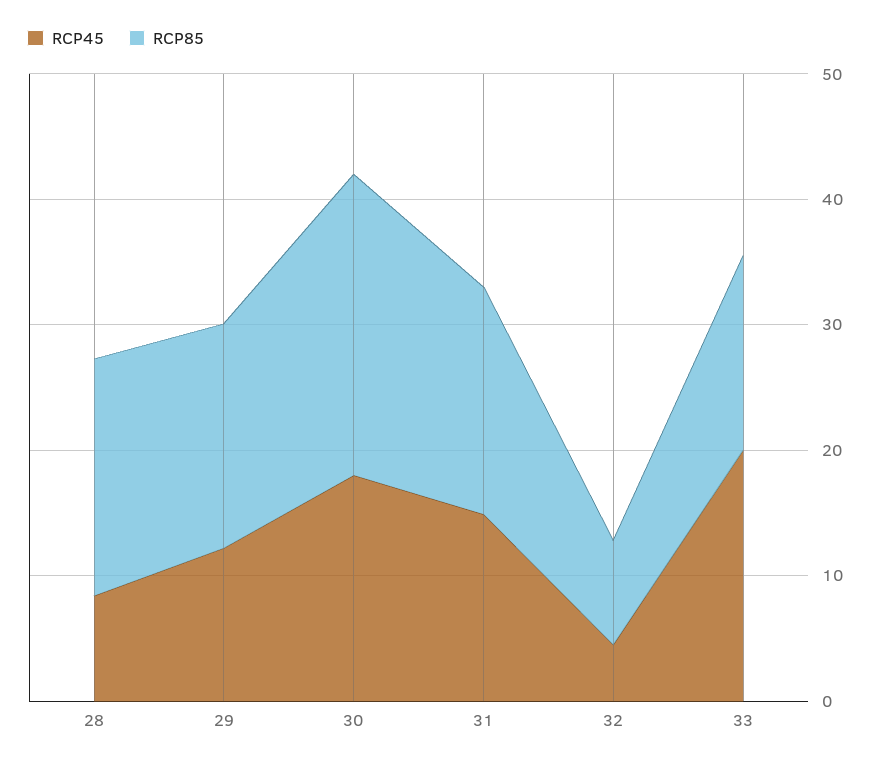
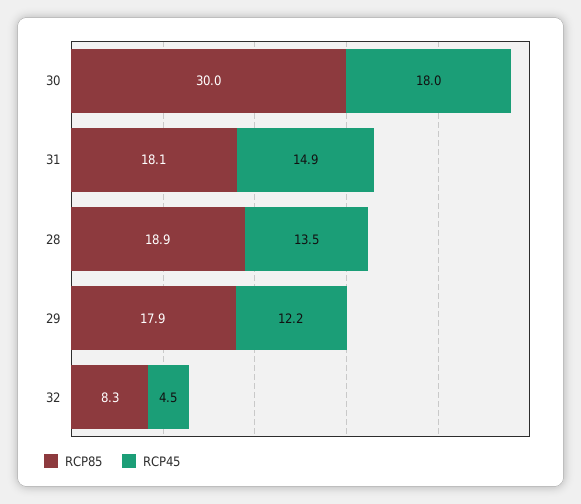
RCP45, 28: 8 -> 13.5
RCP85, 30: 24 -> 30
RCP45, 33: 20 -> none
RCP85, 33: 16 -> none

